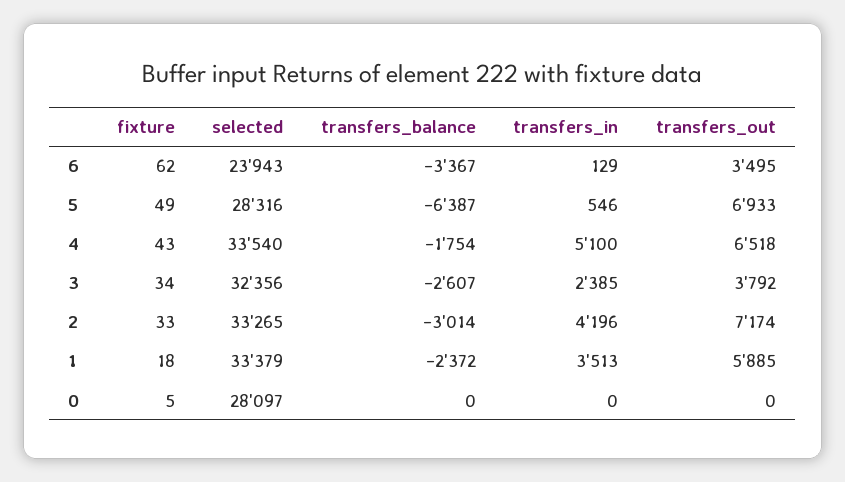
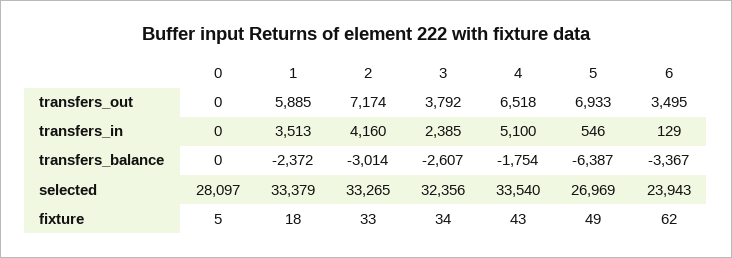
selected, 5: 28316 -> 26969
transfers_in, 2: 4196 -> 4160

